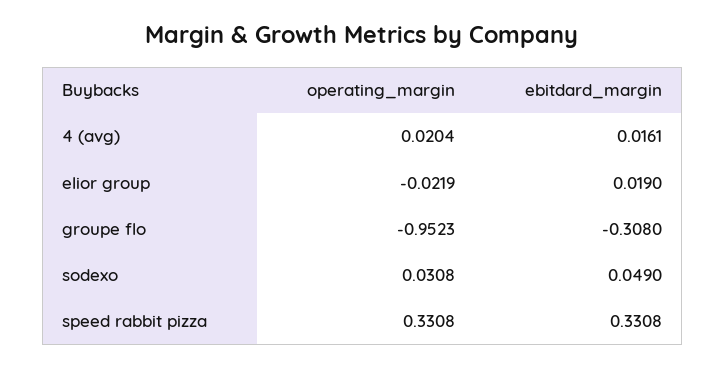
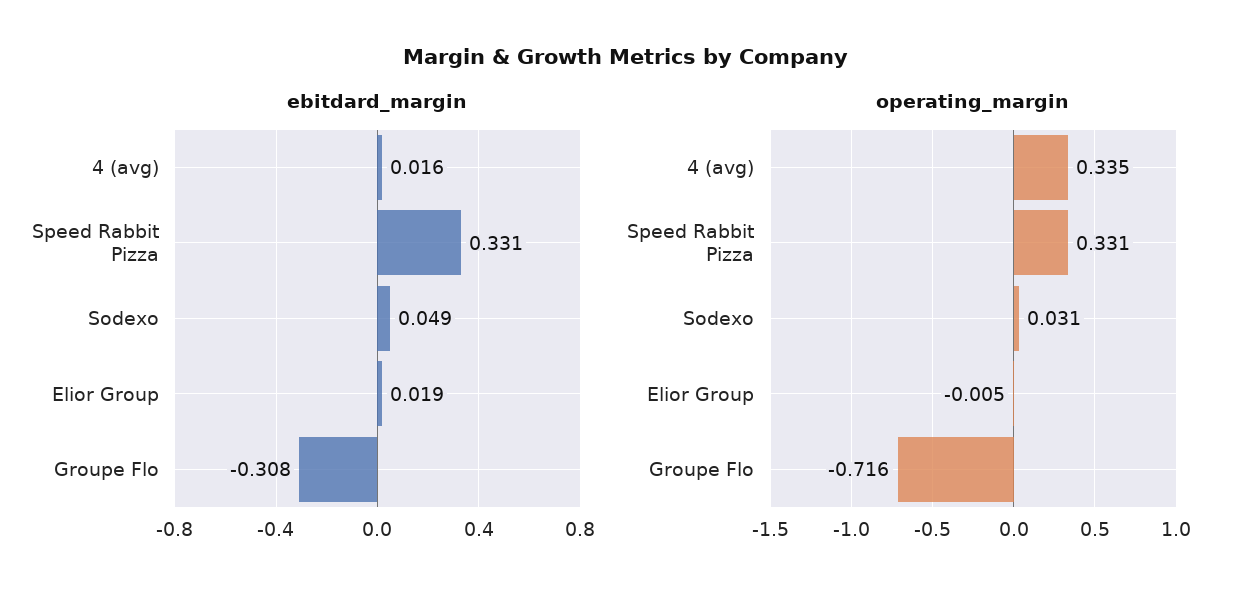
operating_margin, 4 (avg): 0.0204 -> 0.335
operating_margin, elior group: -0.0219 -> -0.005
operating_margin, groupe flo: -0.9523 -> -0.716

